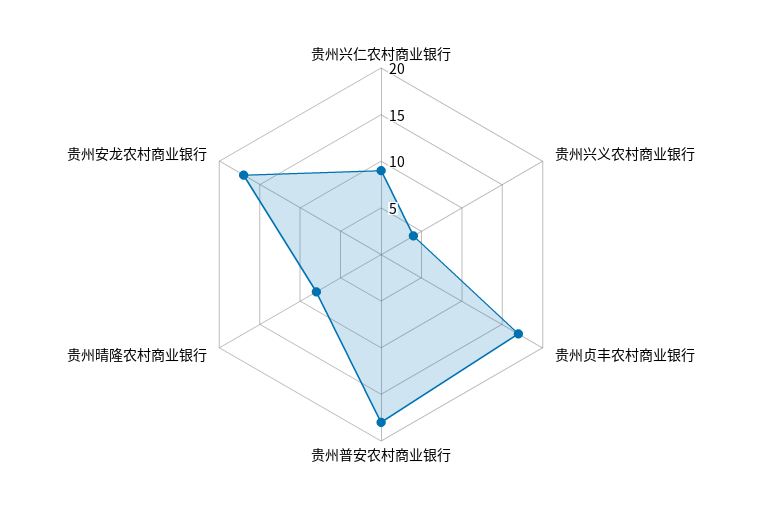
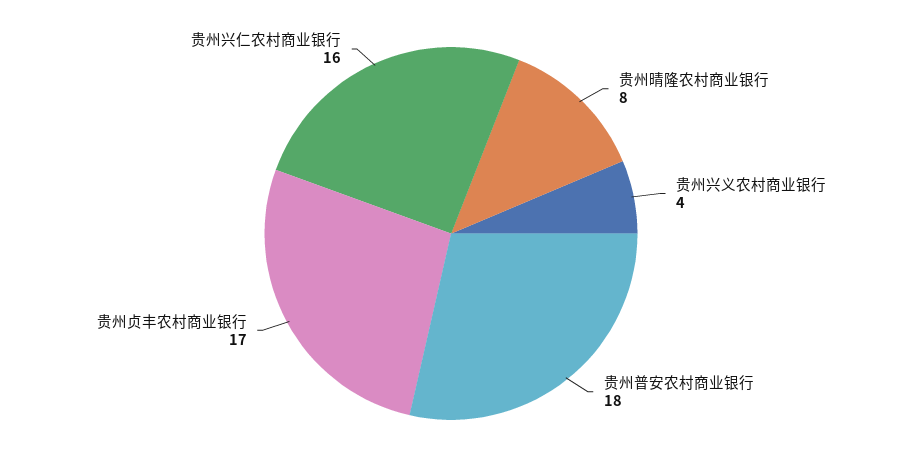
贵州兴仁农村商业银行: 9 -> 16
贵州安龙农村商业银行: 17 -> none

